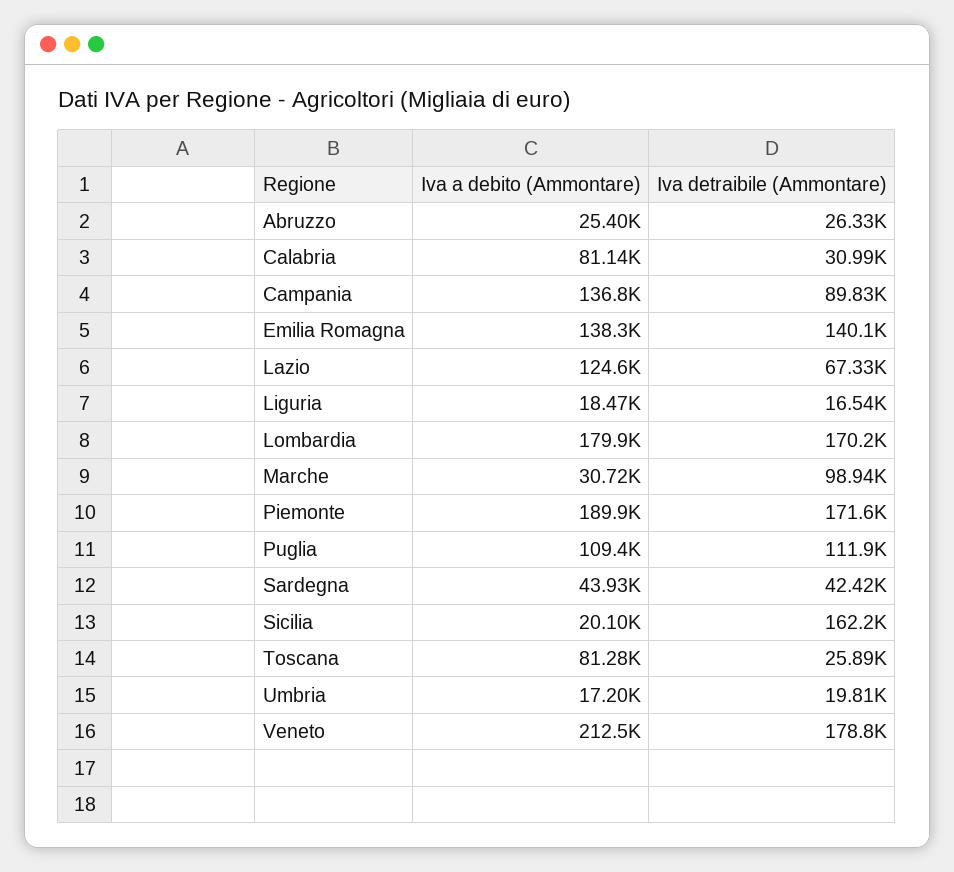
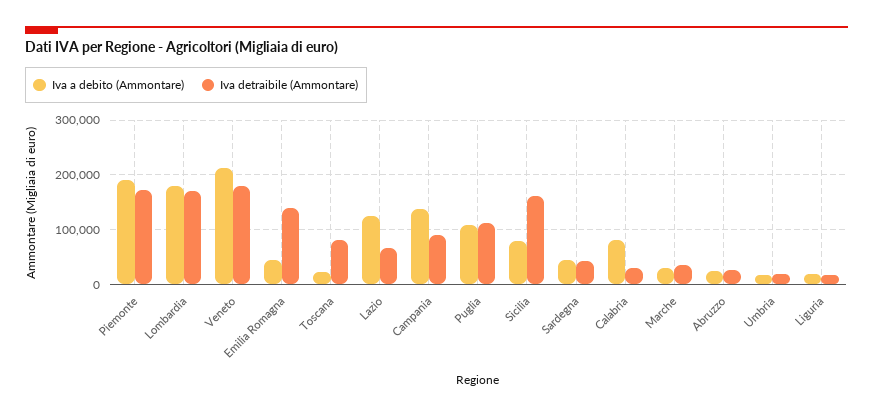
Iva a debito (Ammontare), Emilia Romagna: 138300 -> 40000
Iva detraibile (Ammontare), Marche: 98940 -> 40000
Iva a debito (Ammontare), Sicilia: 20100 -> 80000
Iva a debito (Ammontare), Toscana: 81280 -> 20000
Iva detraibile (Ammontare), Toscana: 25890 -> 80000

